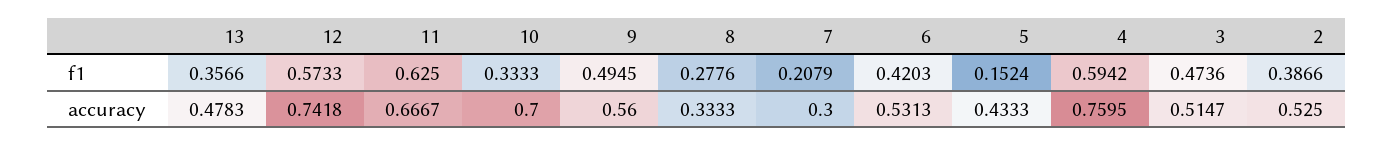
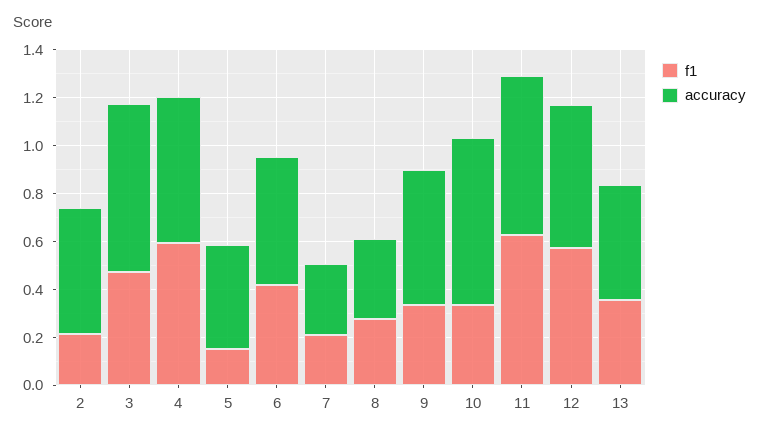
f1, 9: 0.4945 -> 0.35
f1, 2: 0.3866 -> 0.2
accuracy, 12: 0.7418 -> 0.6
accuracy, 4: 0.7595 -> 0.6
accuracy, 3: 0.5147 -> 0.7

